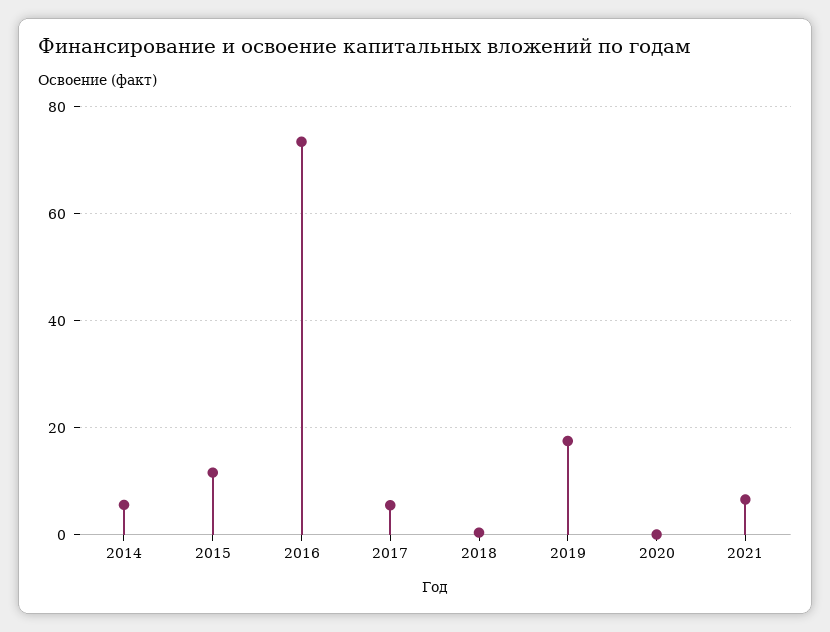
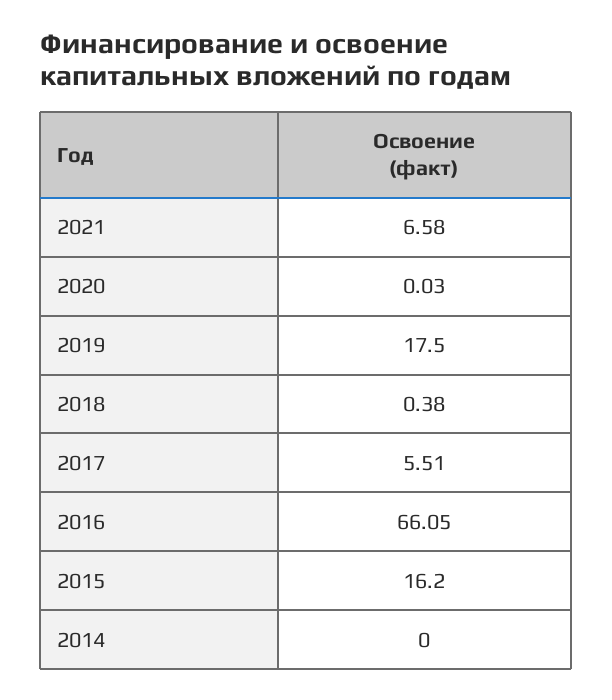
2014: 6 -> 0
2015: 12 -> 16.2
2016: 74 -> 66.05

